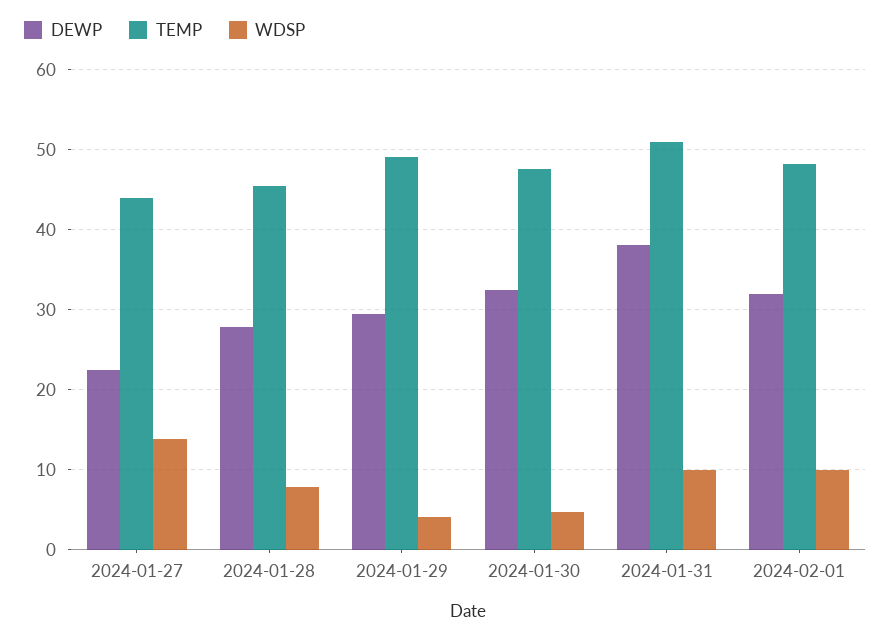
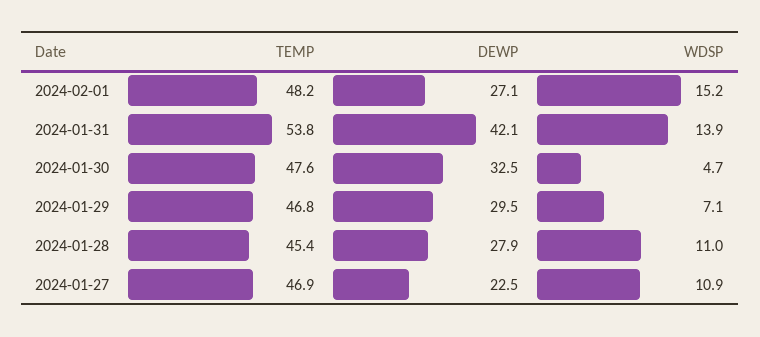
TEMP, 2024-01-27: 44 -> 46.9
WDSP, 2024-01-27: 14 -> 10.9
WDSP, 2024-01-28: 8 -> 11
TEMP, 2024-01-29: 49 -> 46.8
WDSP, 2024-01-29: 4 -> 7.1
DEWP, 2024-01-31: 38 -> 42.1
TEMP, 2024-01-31: 51 -> 53.8
WDSP, 2024-01-31: 10 -> 13.9
DEWP, 2024-02-01: 32 -> 27.1
WDSP, 2024-02-01: 10 -> 15.2

